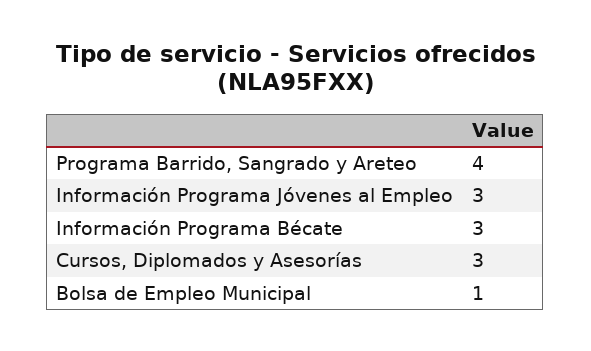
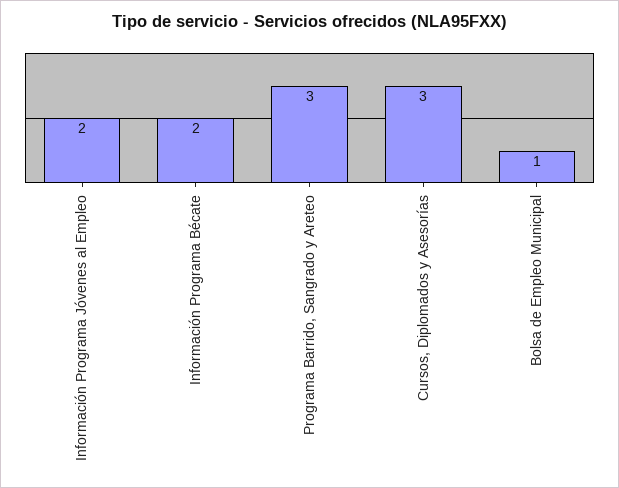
Programa Barrido, Sangrado y Areteo: 4 -> 3
Información Programa Jóvenes al Empleo: 3 -> 2
Información Programa Bécate: 3 -> 2

